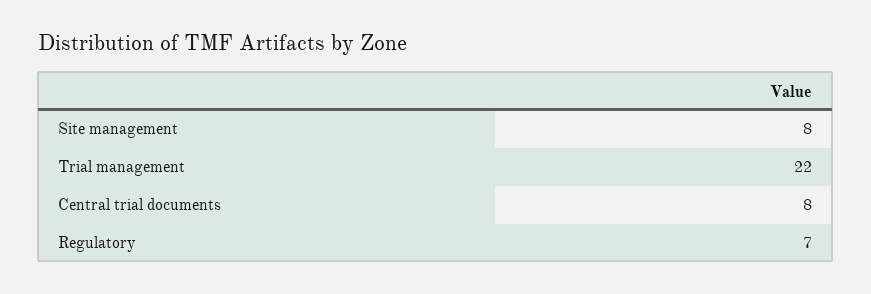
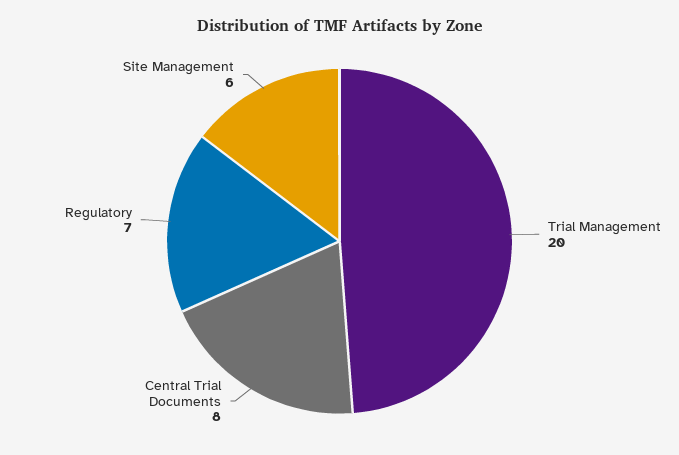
Site management: 8 -> 6
Trial management: 22 -> 20

